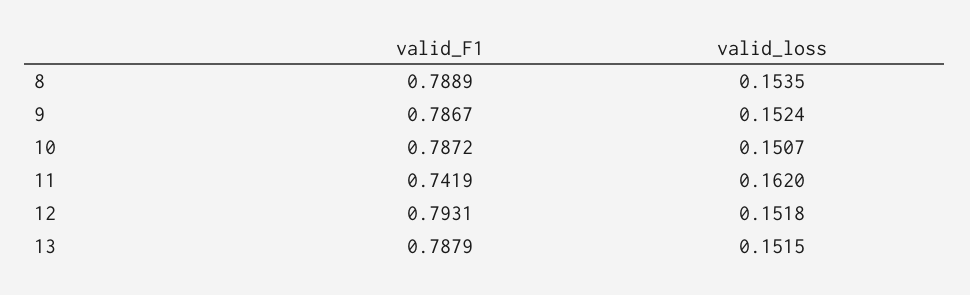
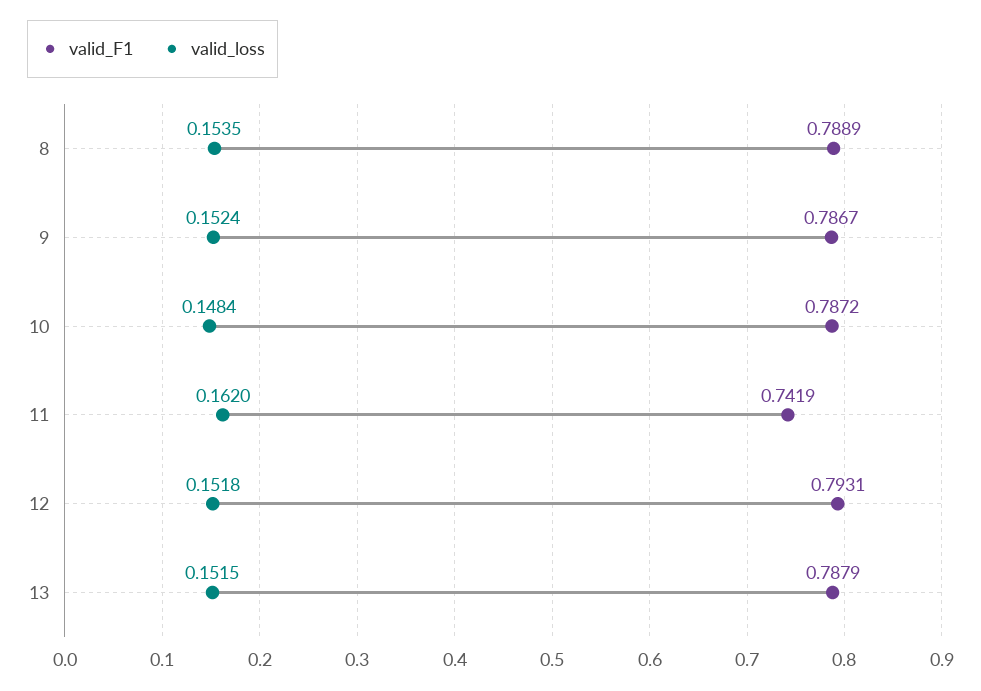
valid_loss, 10: 0.1507 -> 0.1484

